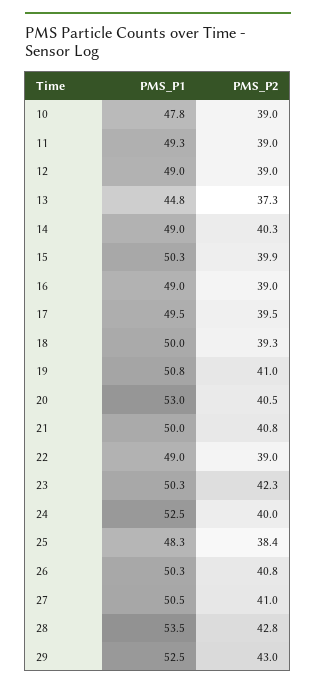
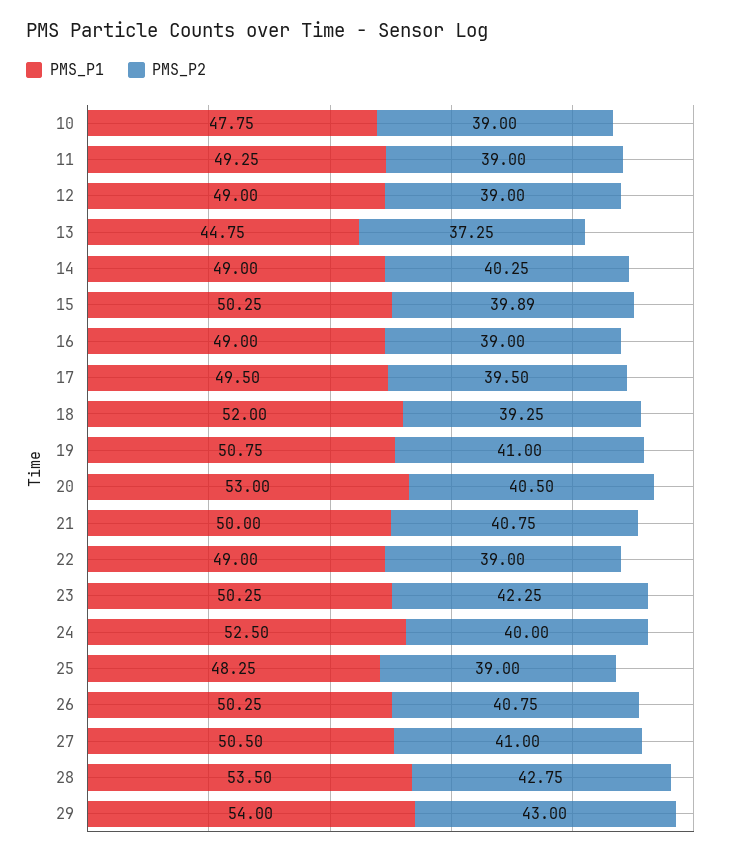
PMS_P1, 18: 50 -> 52
PMS_P2, 25: 38.4 -> 39
PMS_P1, 29: 52.5 -> 54

